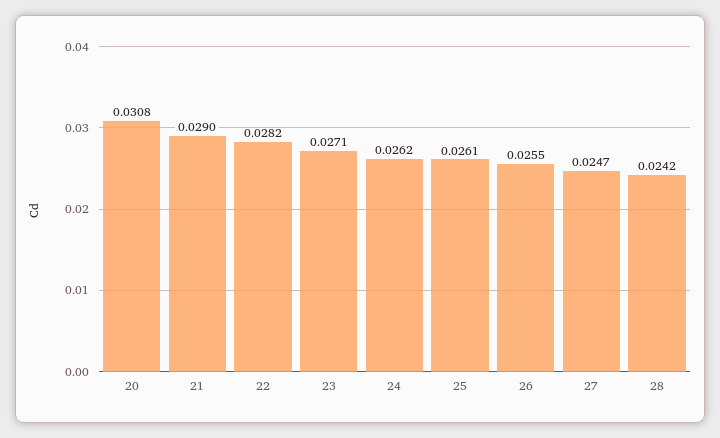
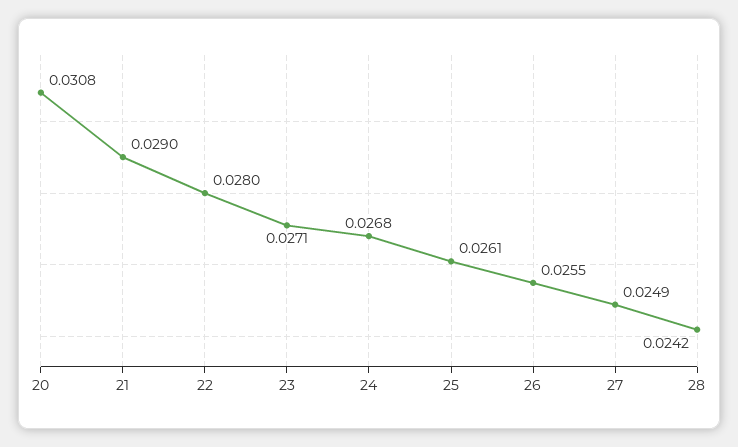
22: 0.0282 -> 0.028
24: 0.0262 -> 0.0268
27: 0.0247 -> 0.0249

